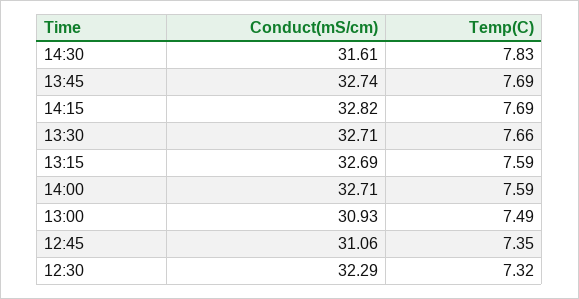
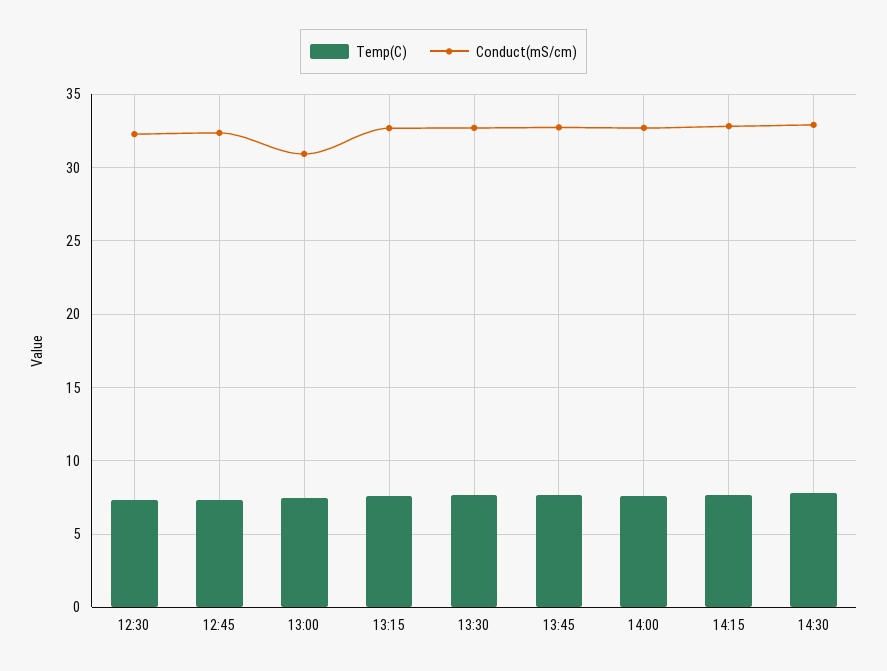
Conduct(mS/cm), 14:30: 31.61 -> 33
Conduct(mS/cm), 12:45: 31.06 -> 32.5

